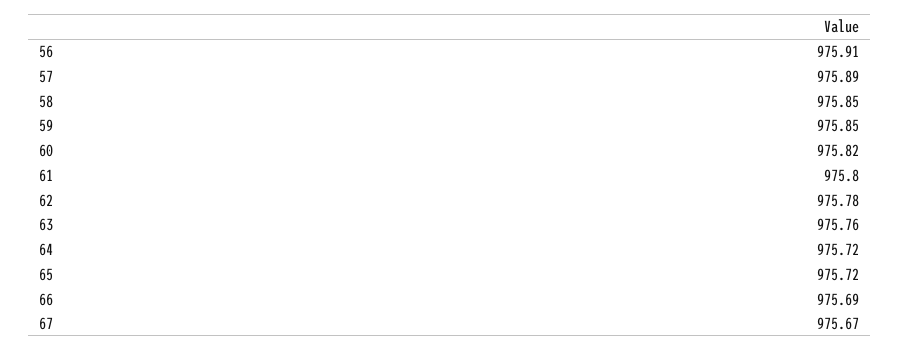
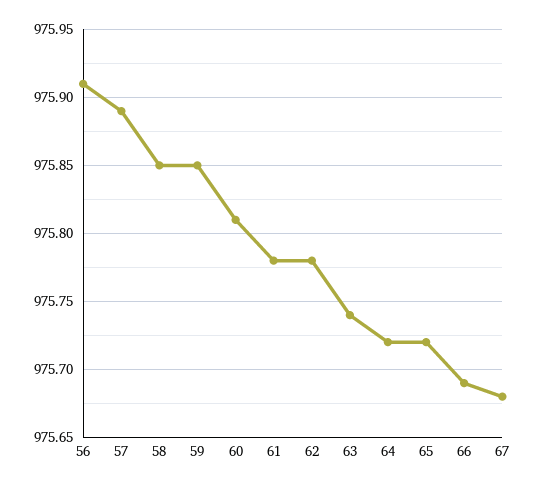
60: 975.82 -> 975.81
61: 975.8 -> 975.78
63: 975.76 -> 975.74
67: 975.67 -> 975.68

